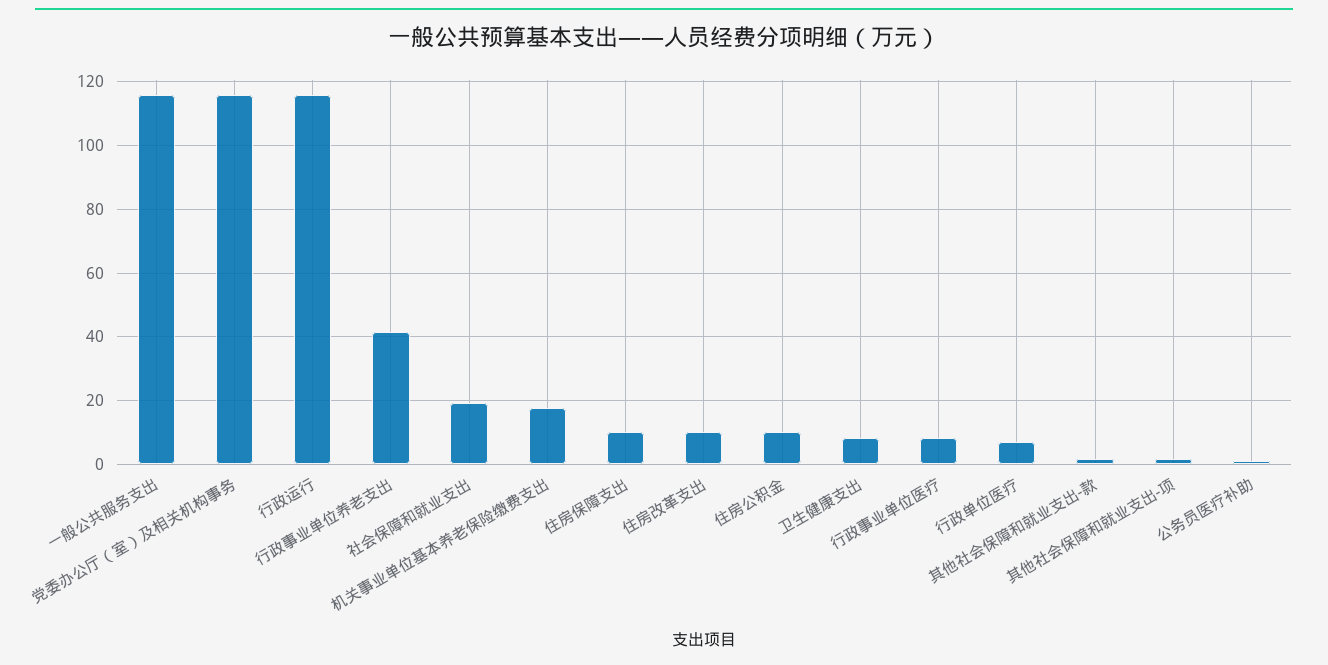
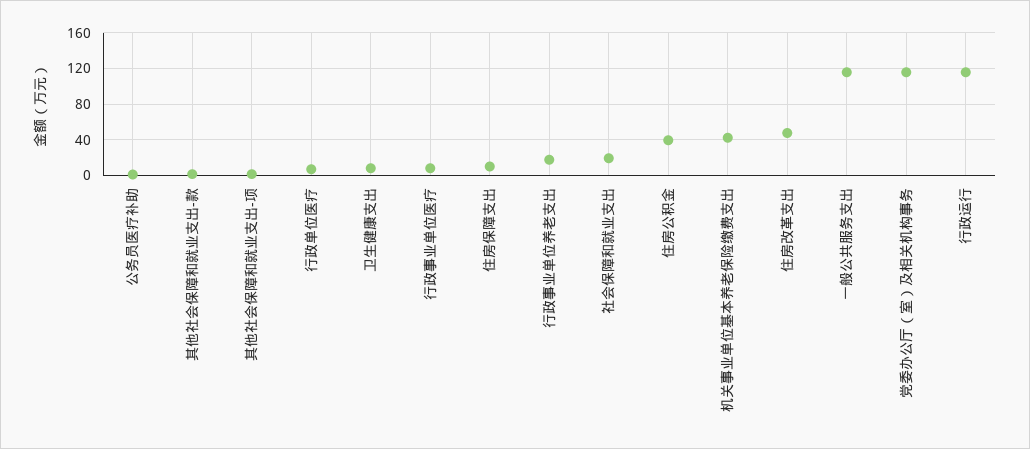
行政事业单位养老支出: 42 -> 20
机关事业单位基本养老保险缴费支出: 18 -> 40
住房改革支出: 10 -> 50
住房公积金: 10 -> 40

